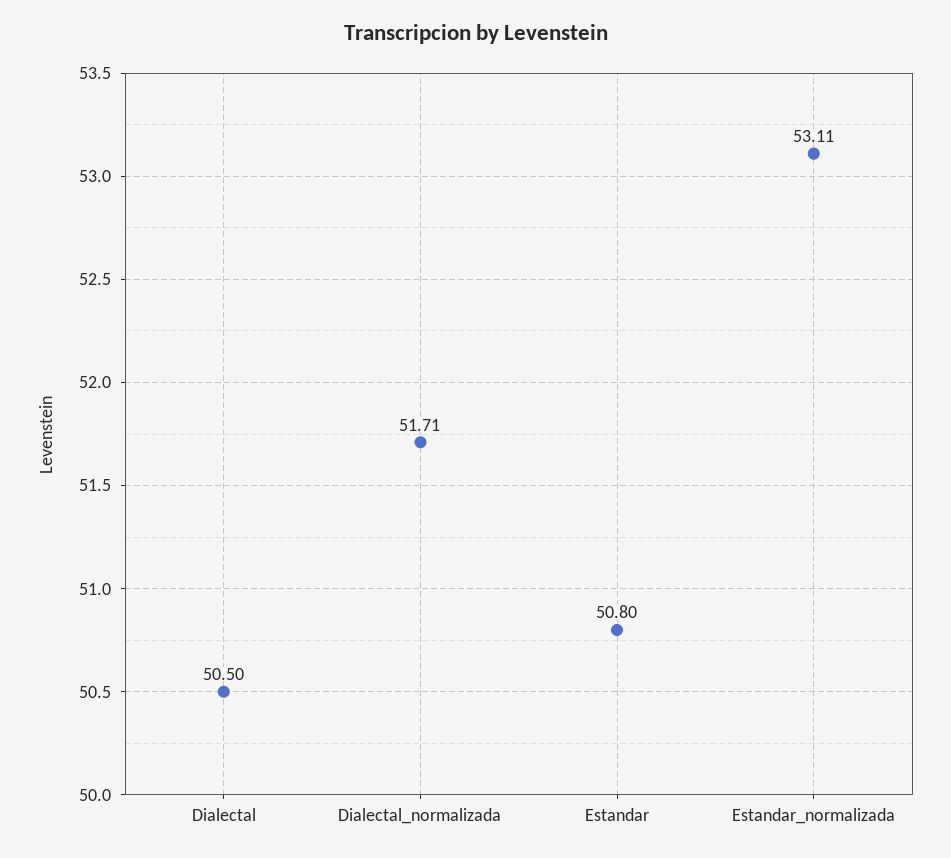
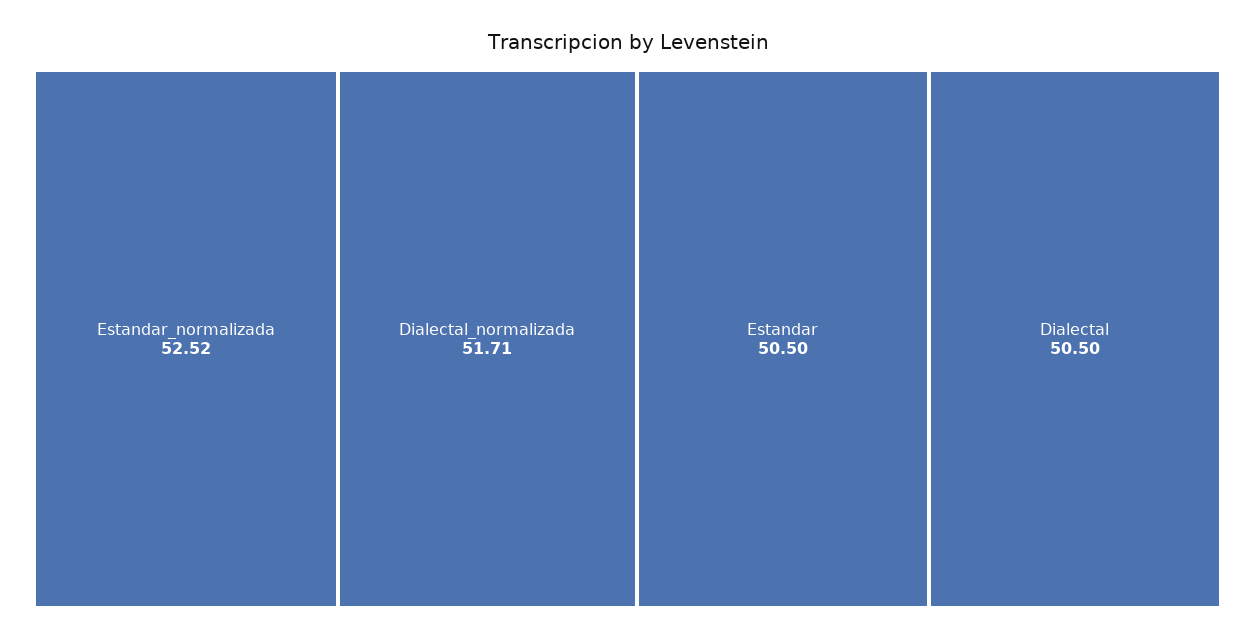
Estandar: 50.8 -> 50.5
Estandar_normalizada: 53.11 -> 52.52

